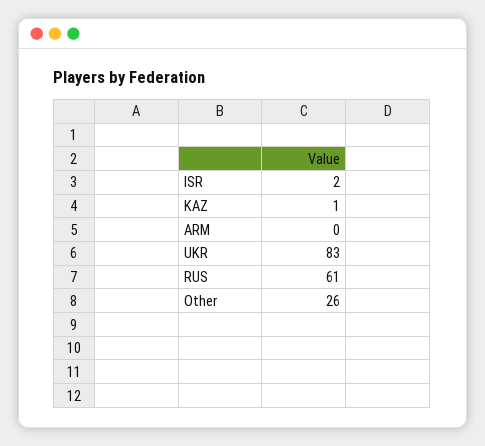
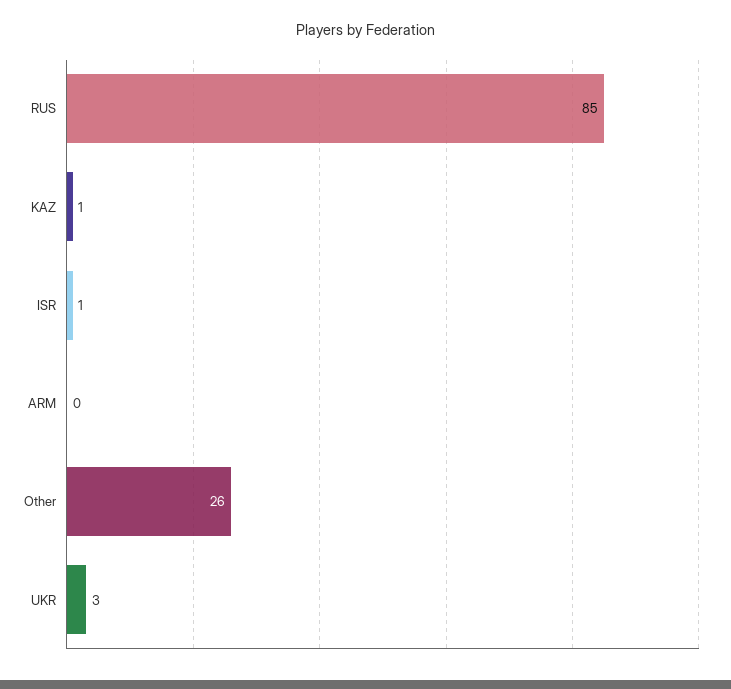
ISR: 2 -> 1
UKR: 83 -> 3
RUS: 61 -> 85

